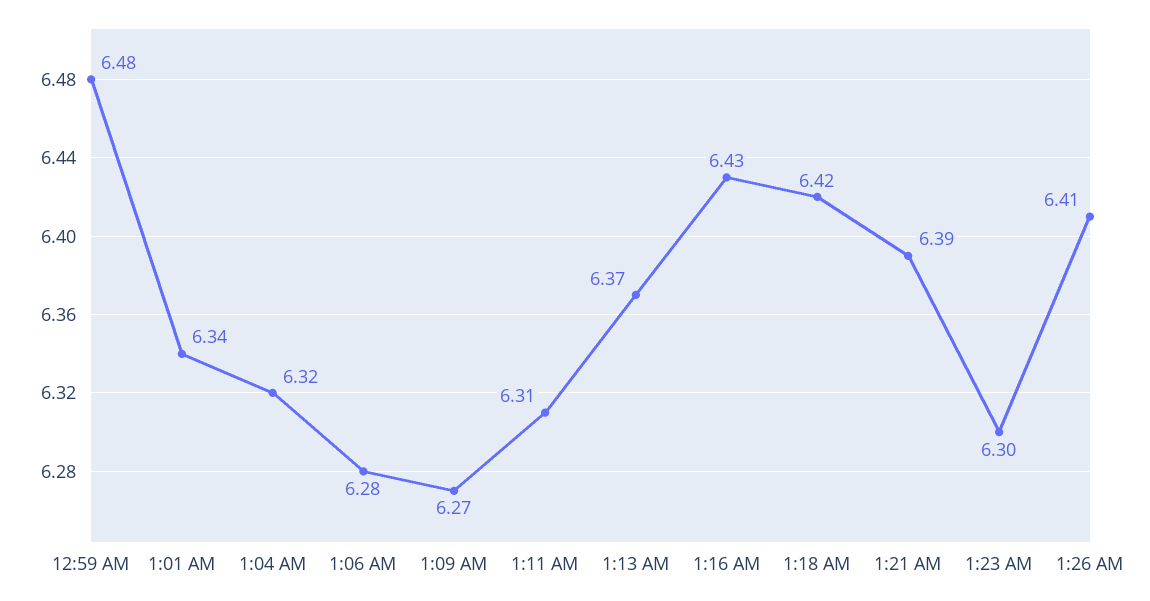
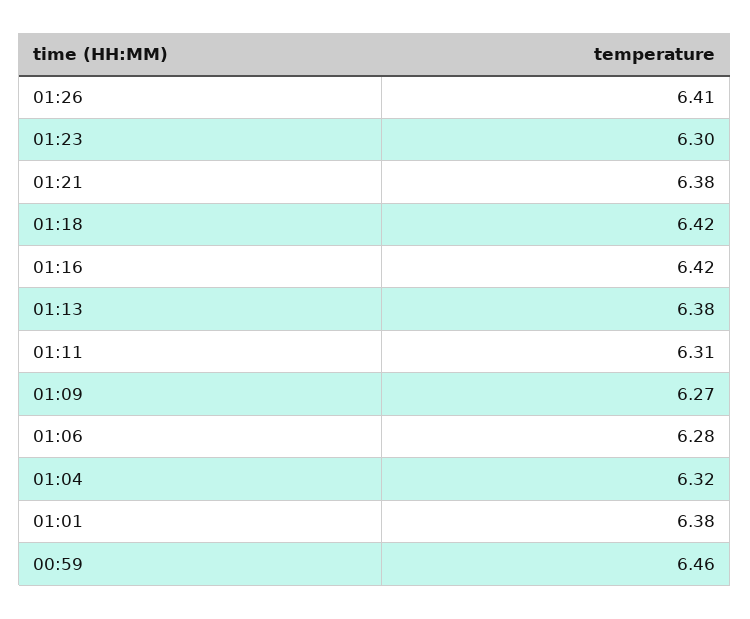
12:59 AM: 6.48 -> 6.46
1:01 AM: 6.34 -> 6.38
1:13 AM: 6.37 -> 6.38
1:16 AM: 6.43 -> 6.42
1:21 AM: 6.39 -> 6.38

